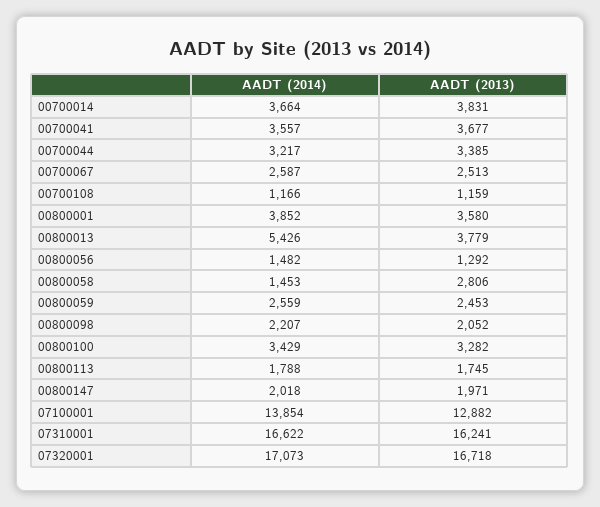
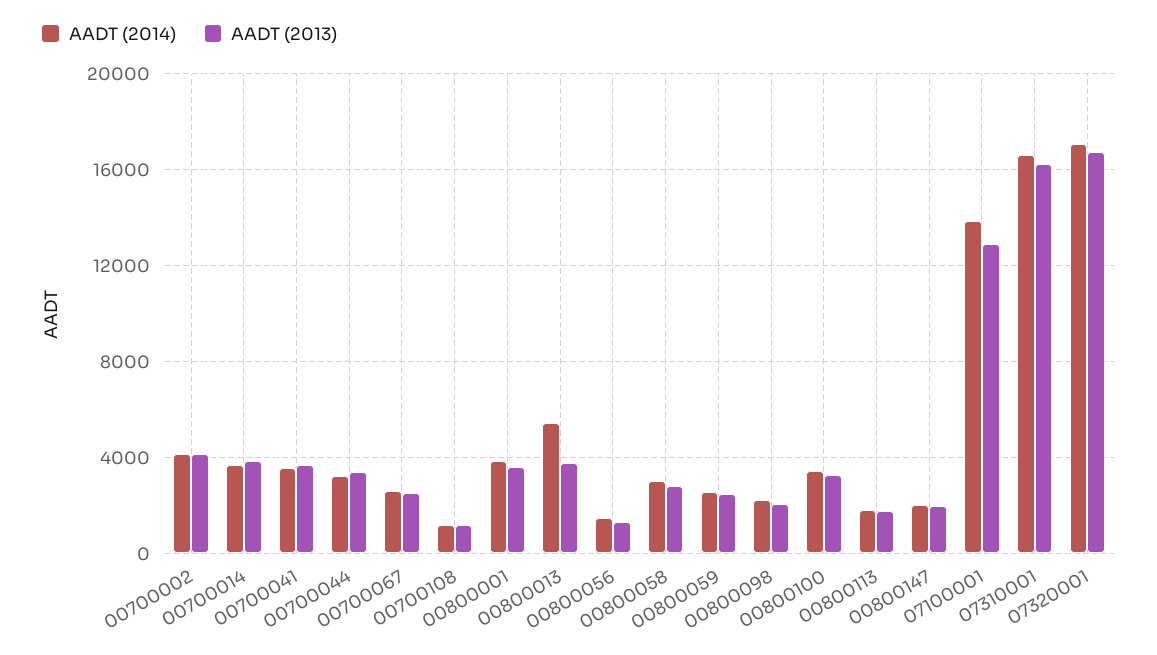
AADT (2014), 00800058: 1453 -> 3000
AADT (2014), 00700002: none -> 4000
AADT (2013), 00700002: none -> 4000

